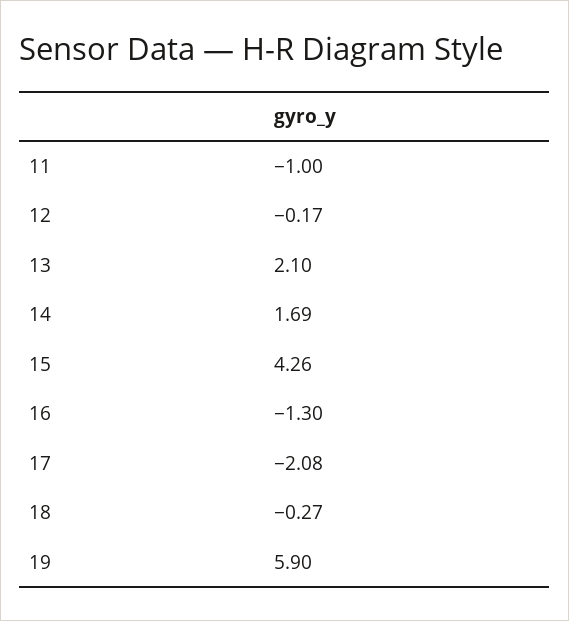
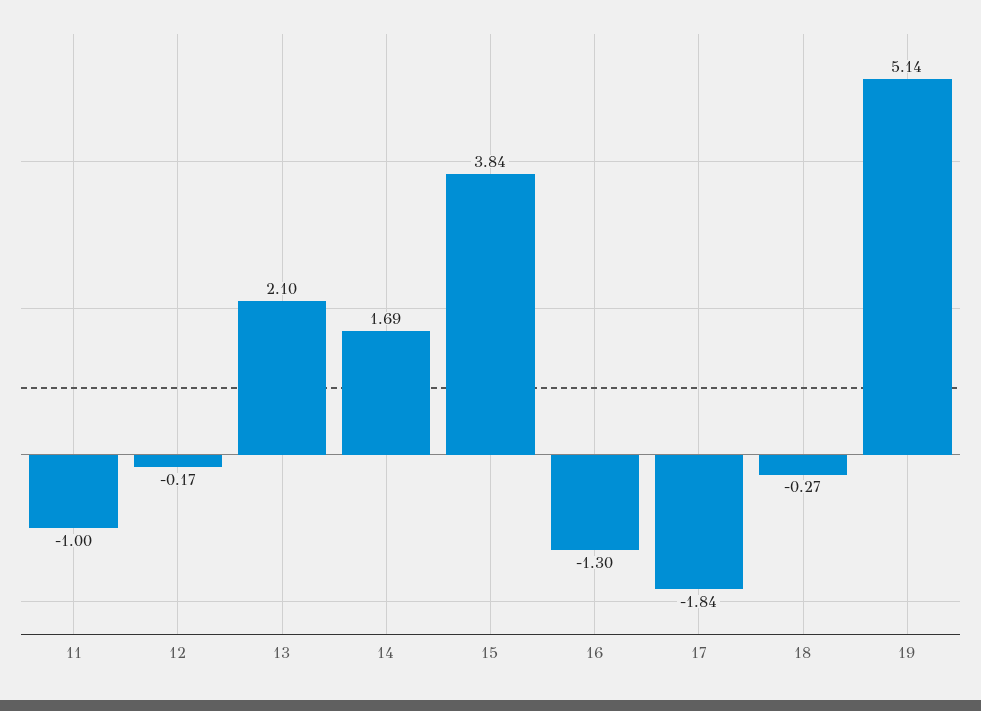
15: 4.26 -> 3.84
17: -2.08 -> -1.84
19: 5.9 -> 5.14

